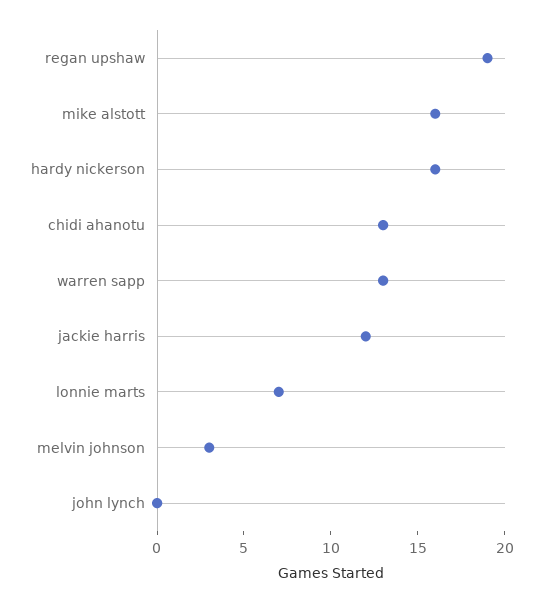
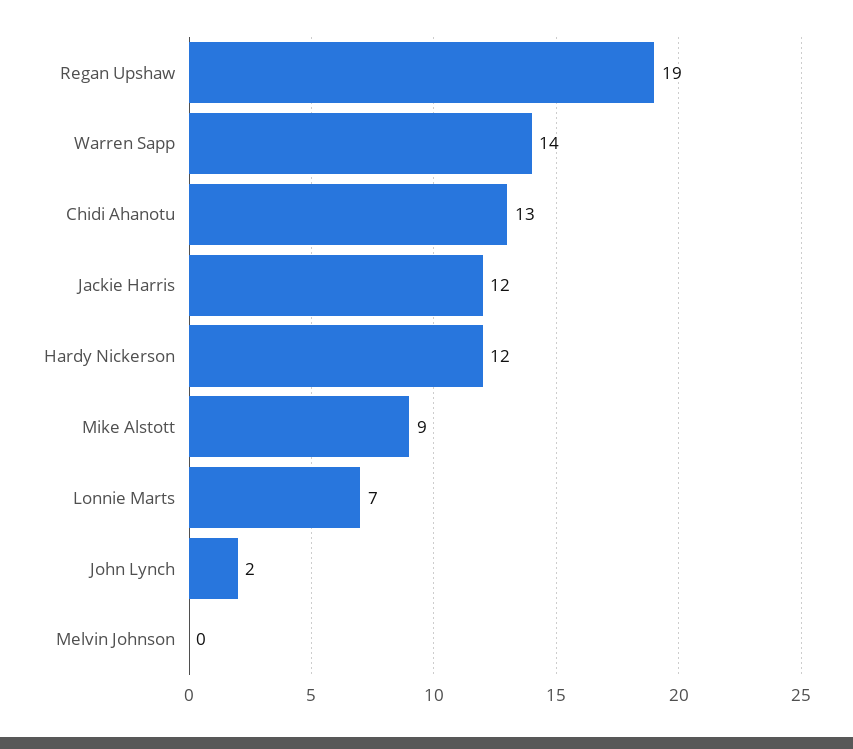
mike alstott: 16 -> 9
hardy nickerson: 16 -> 12
warren sapp: 13 -> 14
melvin johnson: 3 -> 0
john lynch: 0 -> 2

